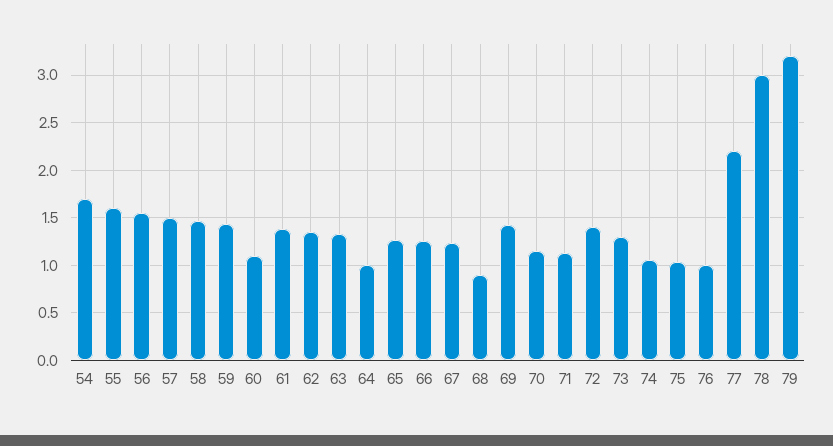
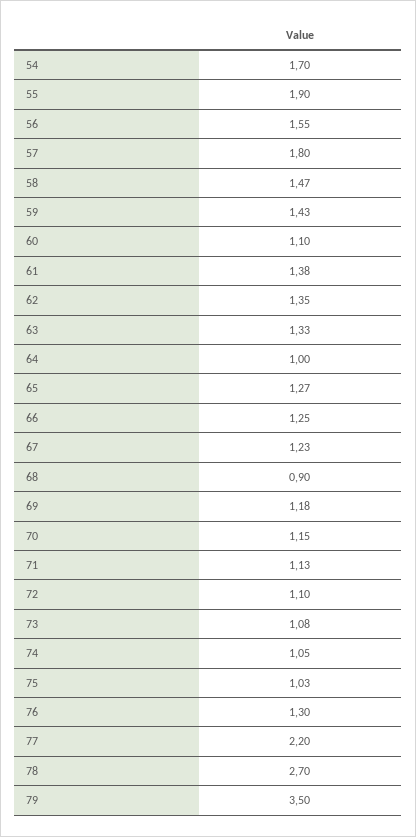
55: 1.6 -> 1.9
57: 1.5 -> 1.8
69: 1.4 -> 1.18
72: 1.4 -> 1.1
73: 1.3 -> 1.08
76: 1 -> 1.3
78: 3 -> 2.7
79: 3.2 -> 3.5

